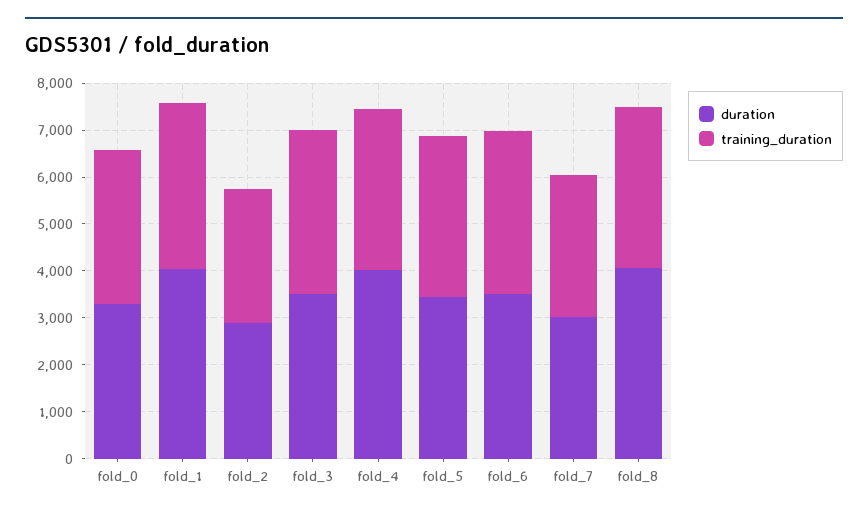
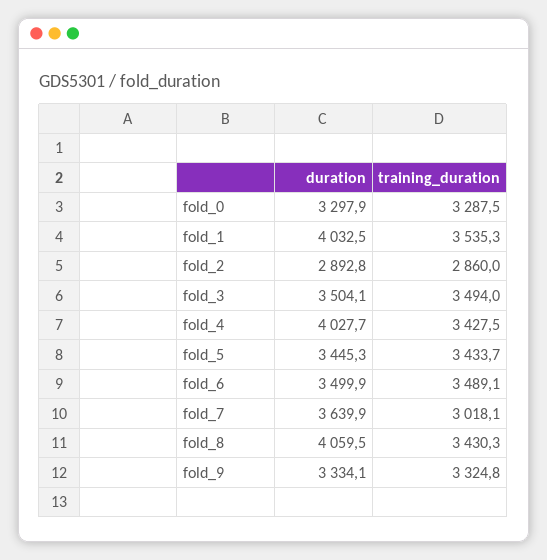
duration, fold_7: 3000 -> 3639.9
duration, fold_9: none -> 3334.1
training_duration, fold_9: none -> 3324.8

